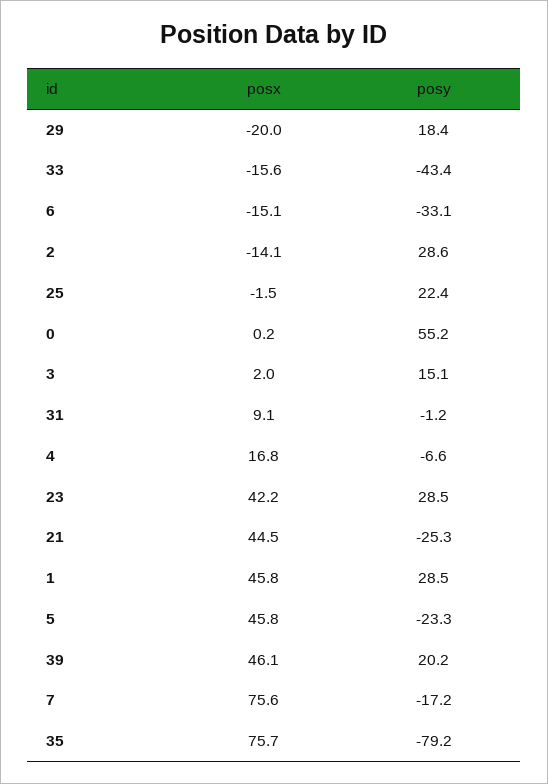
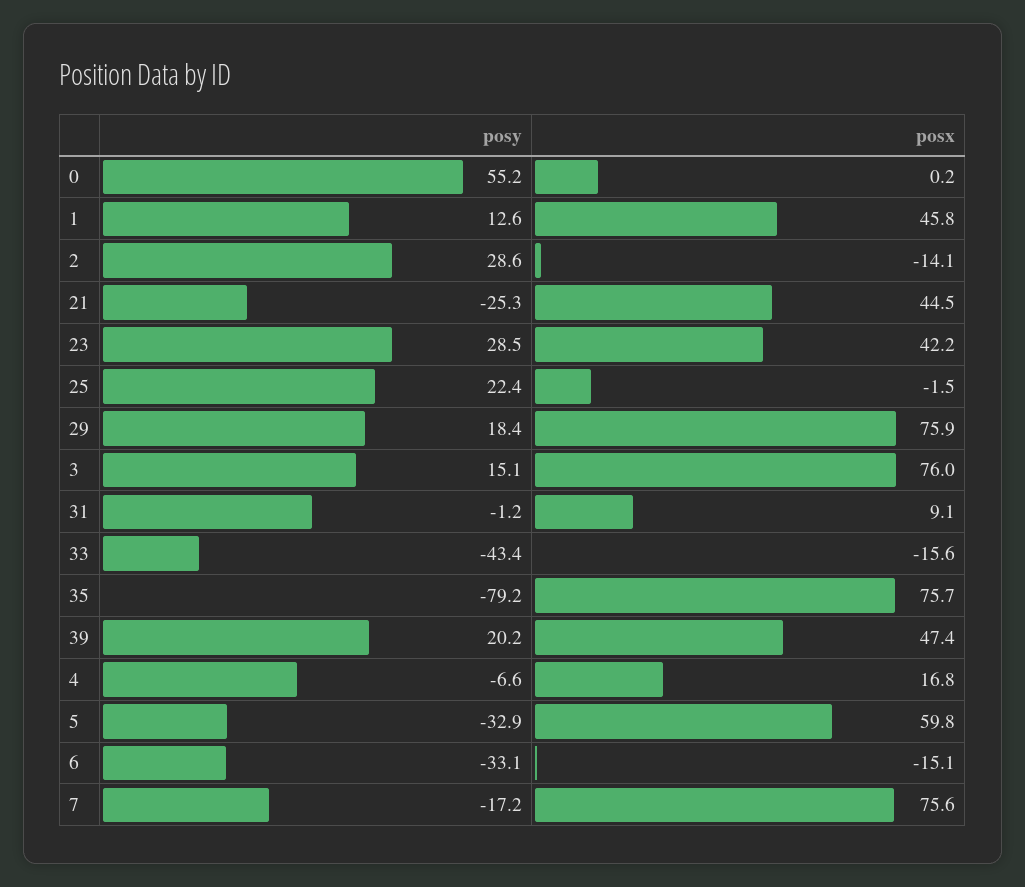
posx, 29: -20 -> 75.9
posx, 3: 2 -> 76
posy, 1: 28.5 -> 12.6
posx, 5: 45.8 -> 59.8
posy, 5: -23.3 -> -32.9
posx, 39: 46.1 -> 47.4

